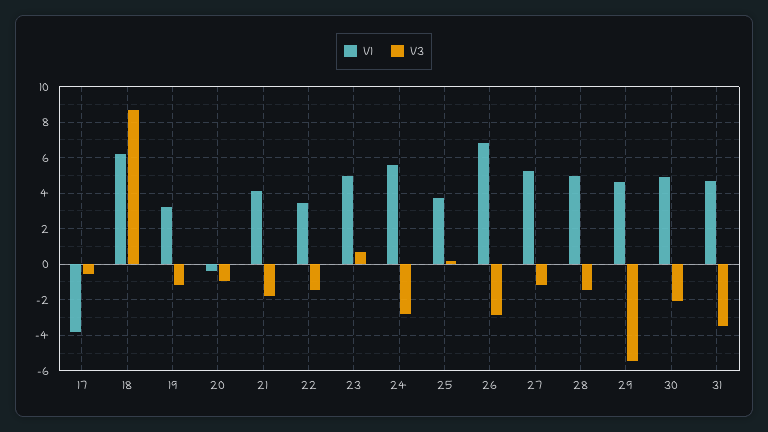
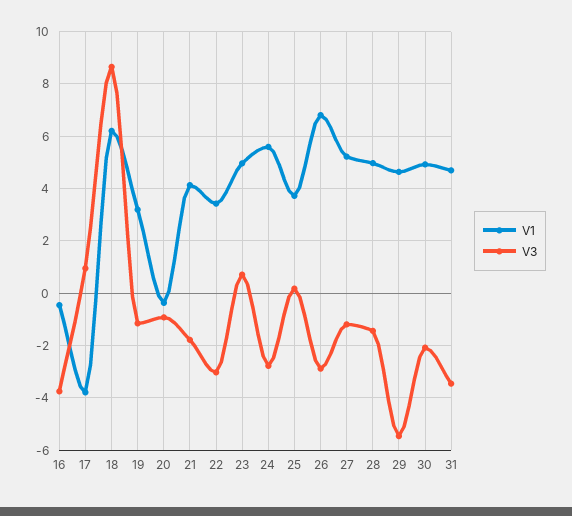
V3, 17: -0.5 -> 1
V3, 22: -1.5 -> -3
V1, 16: none -> -0.5
V3, 16: none -> -3.75

